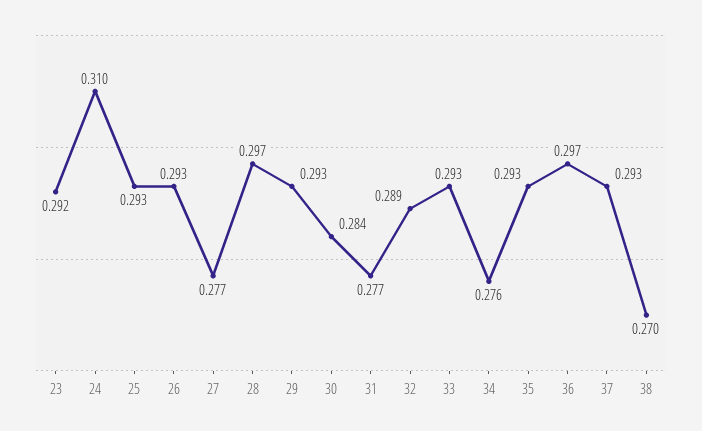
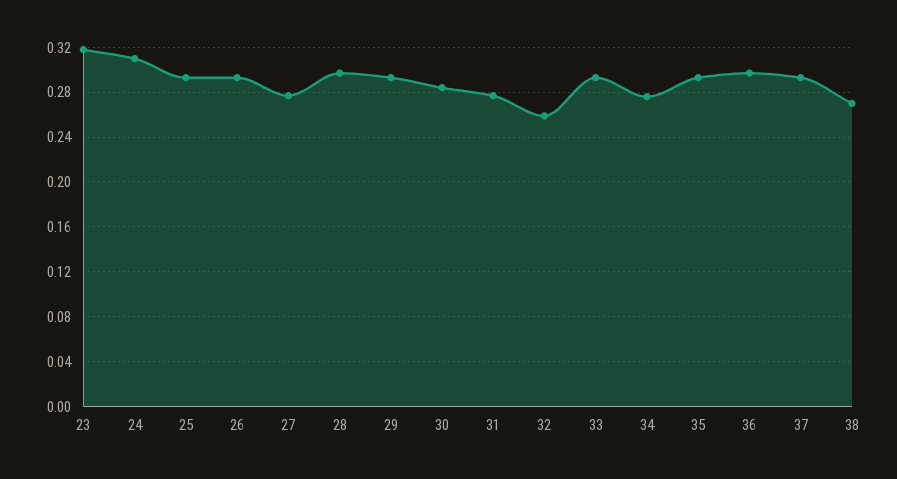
23: 0.292 -> 0.32
32: 0.289 -> 0.26

